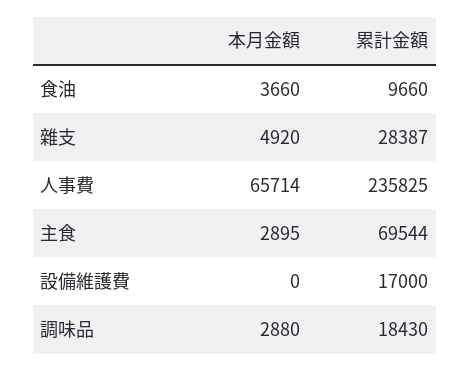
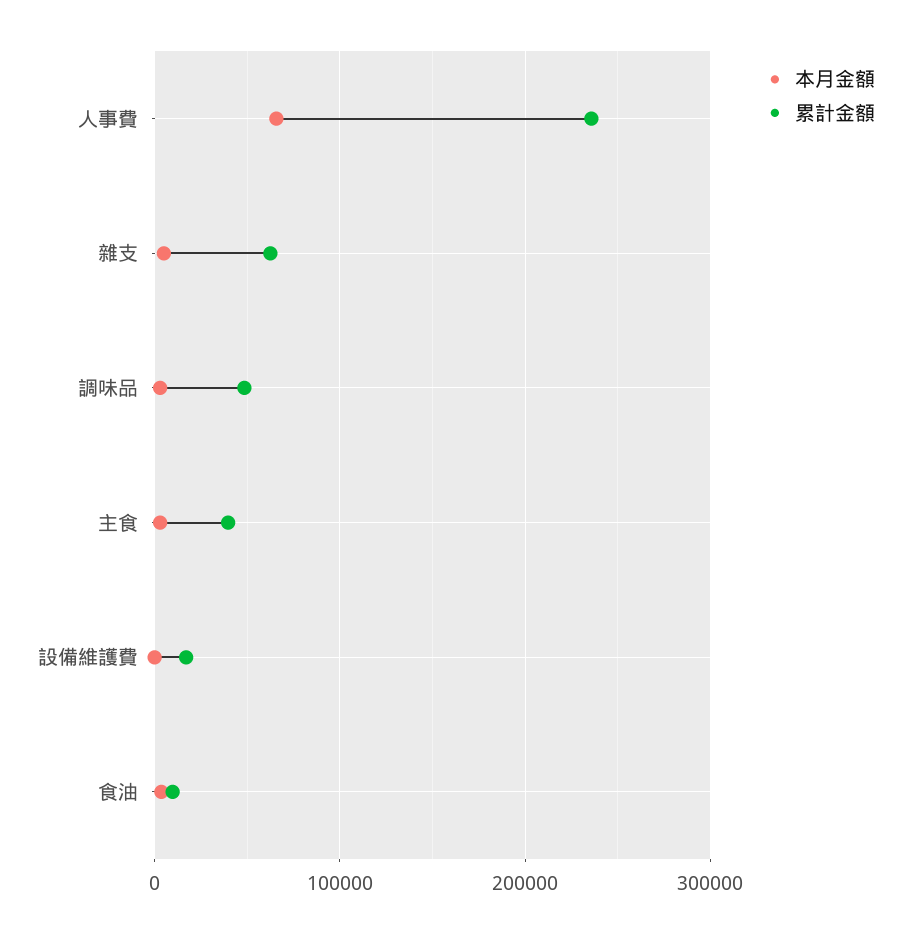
累計金額, 雜支: 28387 -> 60000
累計金額, 主食: 69544 -> 40000
累計金額, 調味品: 18430 -> 50000

